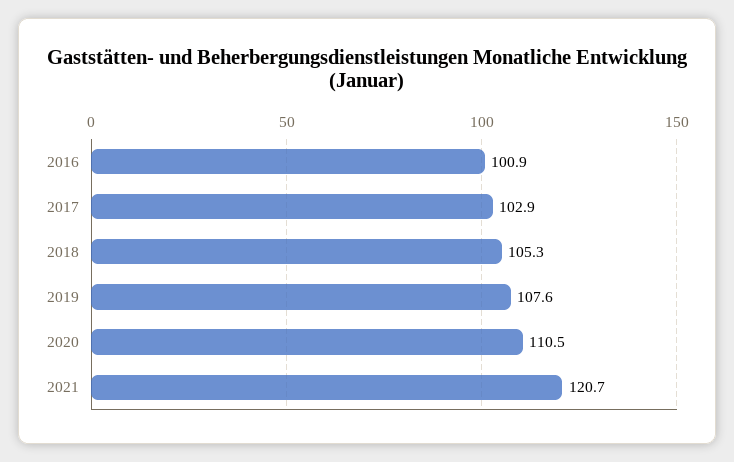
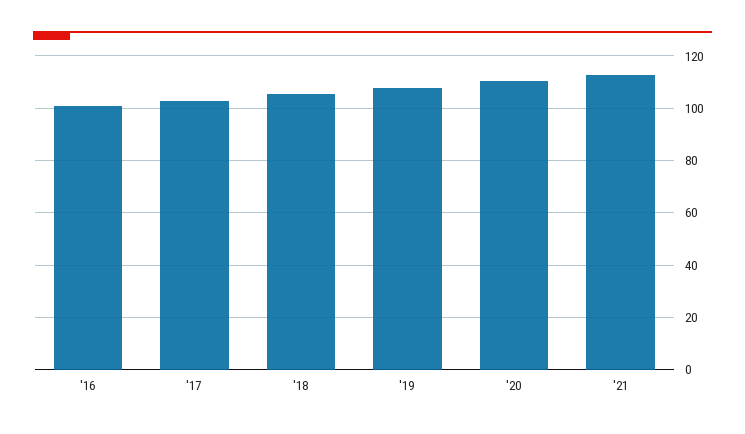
2021: 120.7 -> 112.5

